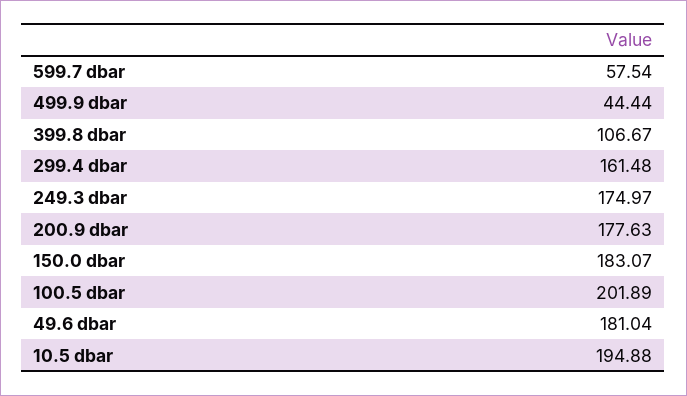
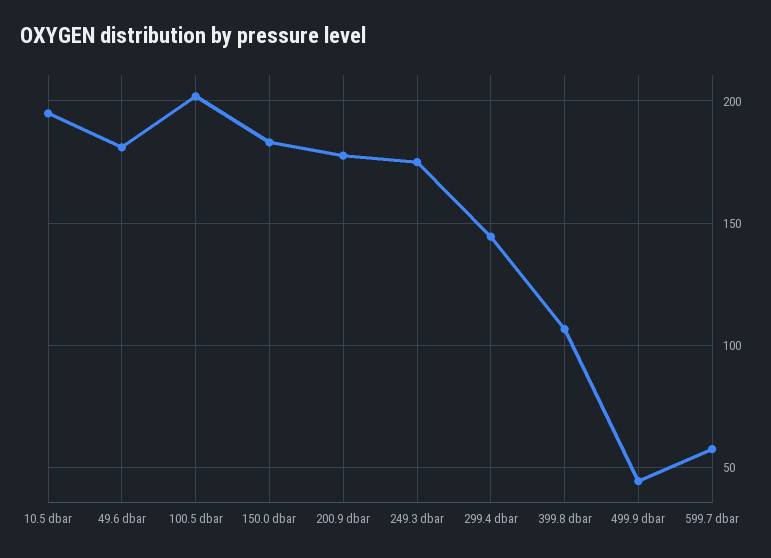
299.4 dbar: 161.48 -> 145

